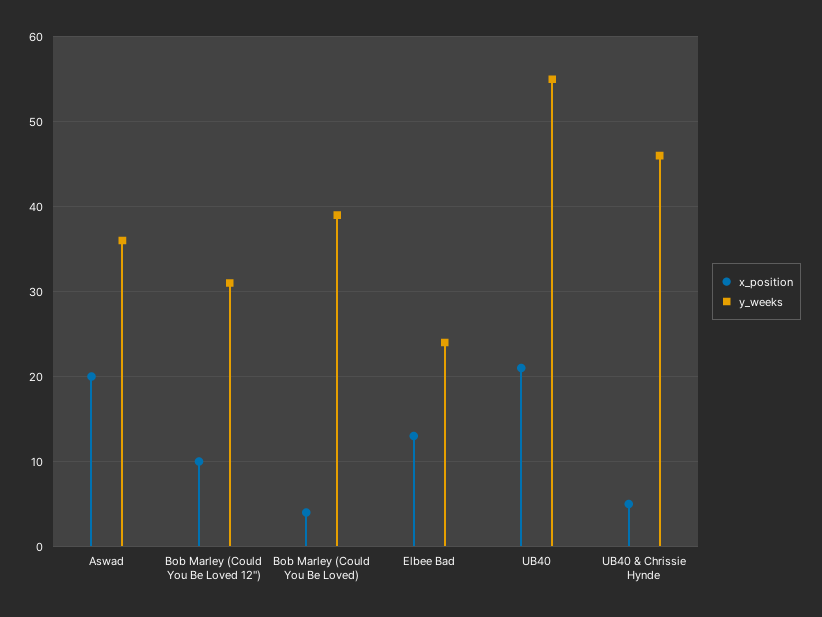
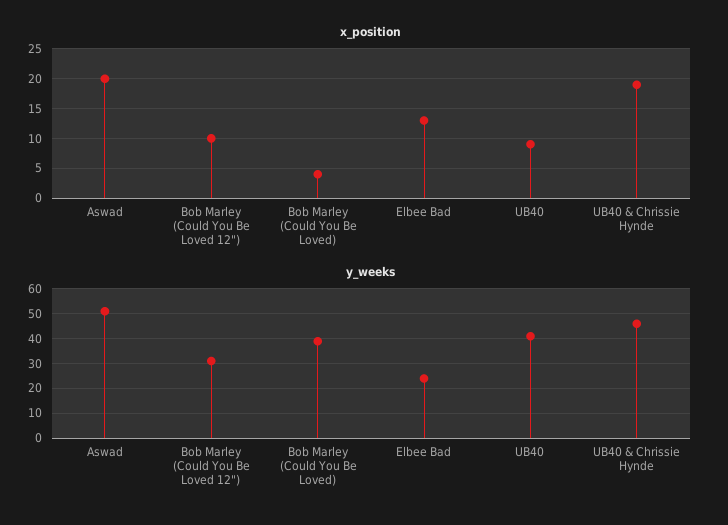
y_weeks, Aswad: 36 -> 50
x_position, UB40: 21 -> 10
y_weeks, UB40: 55 -> 40
x_position, UB40 & Chrissie Hynde: 5 -> 20

